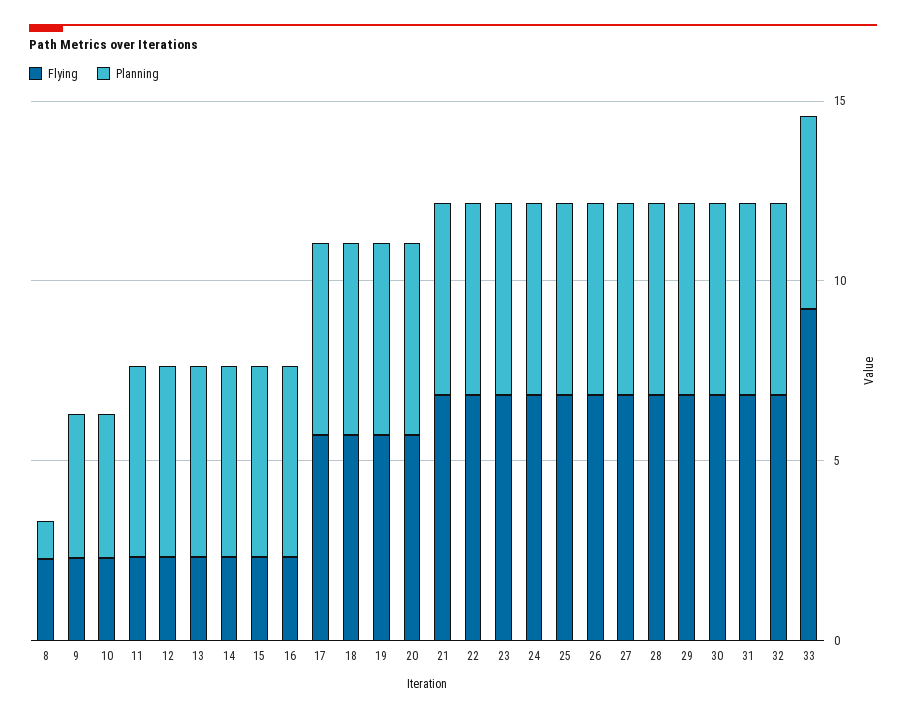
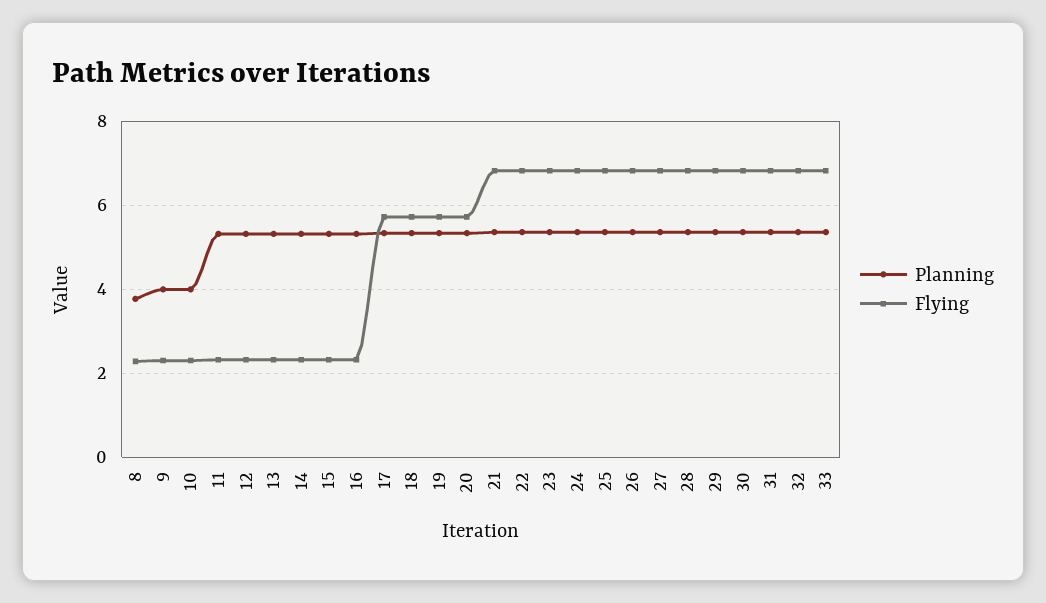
Planning, 8: 1 -> 3.8
Flying, 33: 9 -> 6.8

